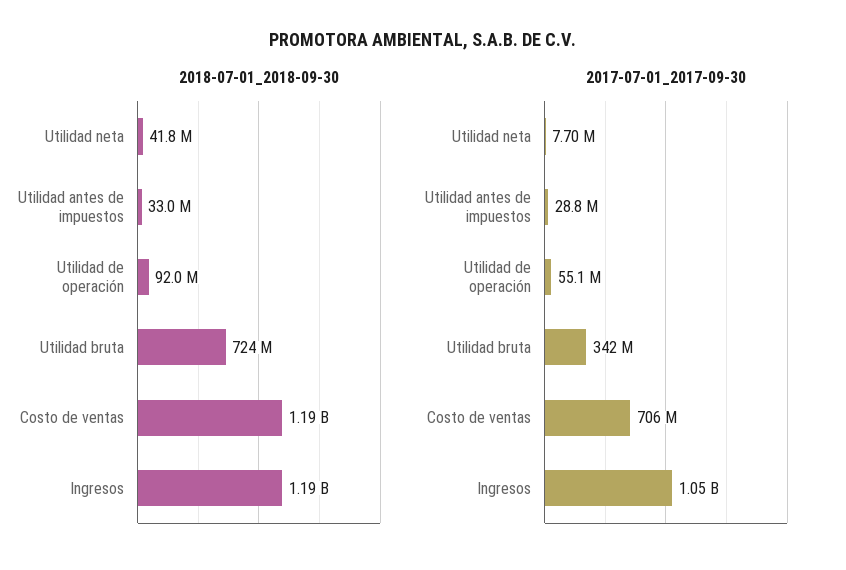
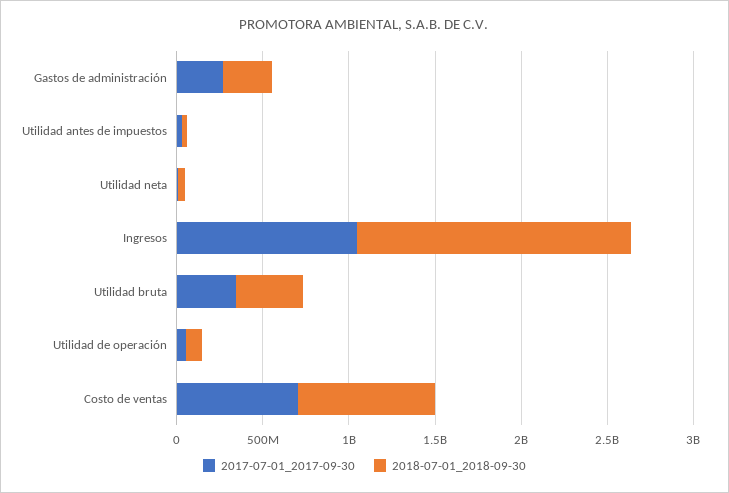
2018-07-01_2018-09-30, Utilidad bruta: 724000000 -> 400000000
2018-07-01_2018-09-30, Costo de ventas: 1190000000 -> 800000000
2018-07-01_2018-09-30, Ingresos: 1190000000 -> 1600000000
2017-07-01_2017-09-30, Gastos de administración: none -> 300000000
2018-07-01_2018-09-30, Gastos de administración: none -> 300000000

